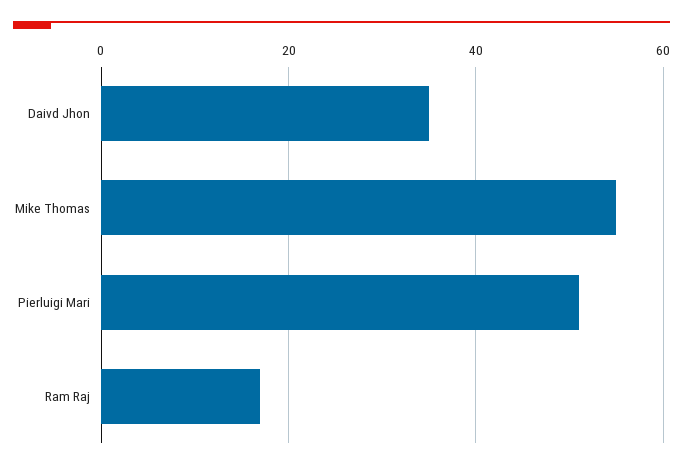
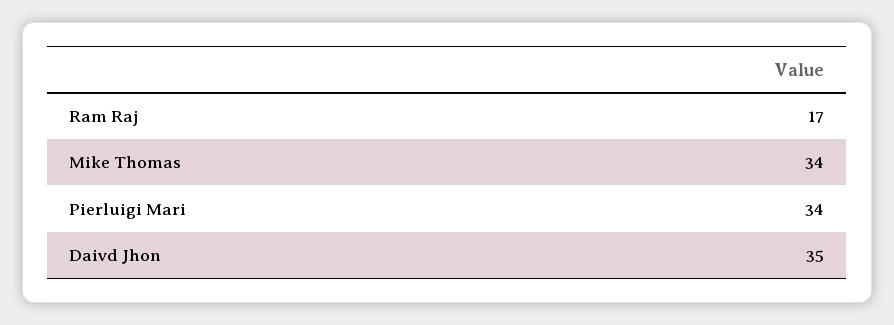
Mike Thomas: 55 -> 34
Pierluigi Mari: 50 -> 34

